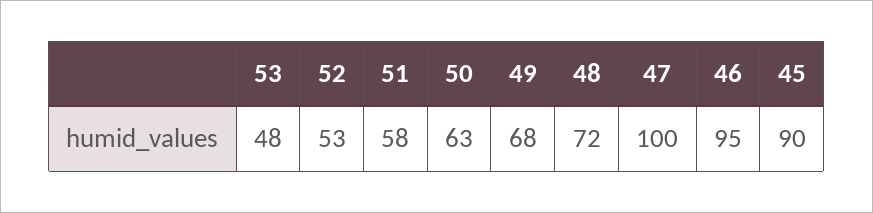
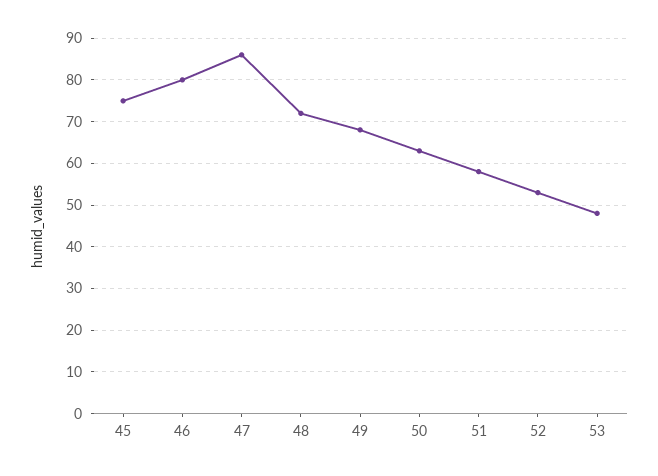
47: 100 -> 85
46: 95 -> 80
45: 90 -> 75

